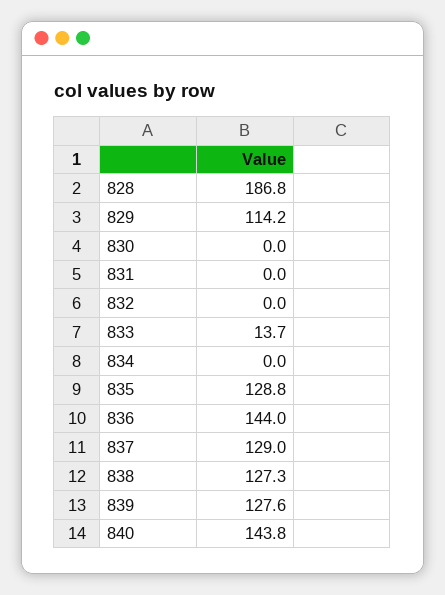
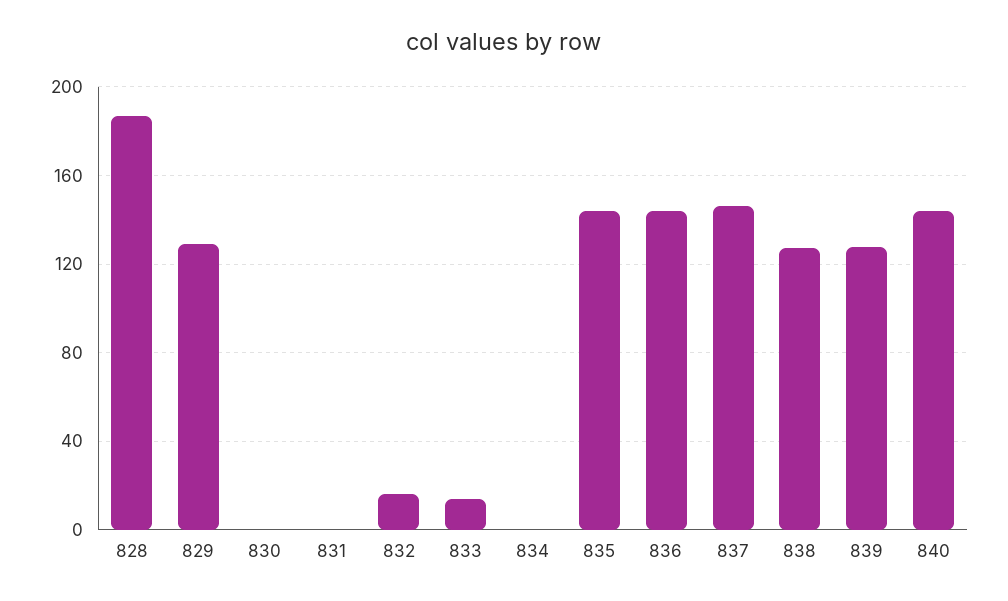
829: 114.2 -> 130
832: 0 -> 15
835: 128.8 -> 145
837: 129 -> 145

